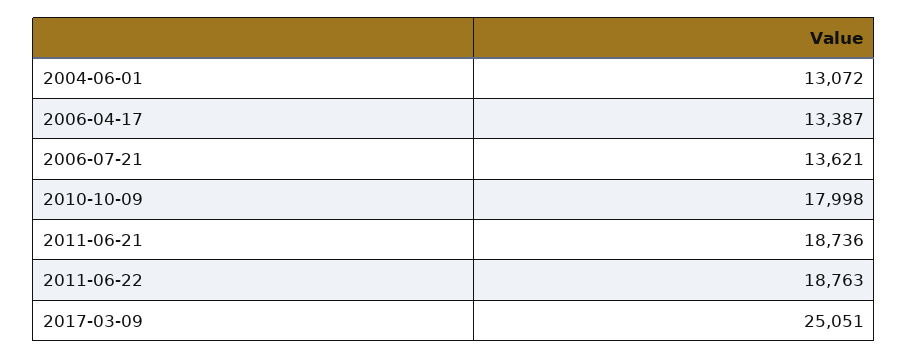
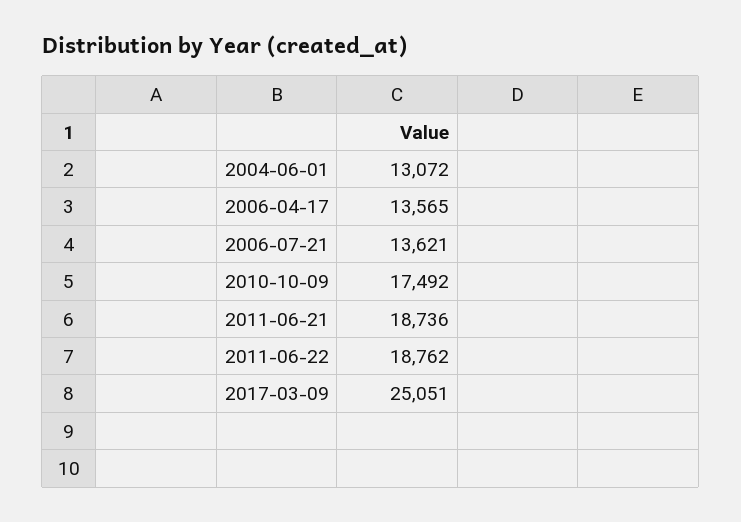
2006-04-17: 13387 -> 13565
2010-10-09: 17998 -> 17492
2011-06-22: 18763 -> 18762

